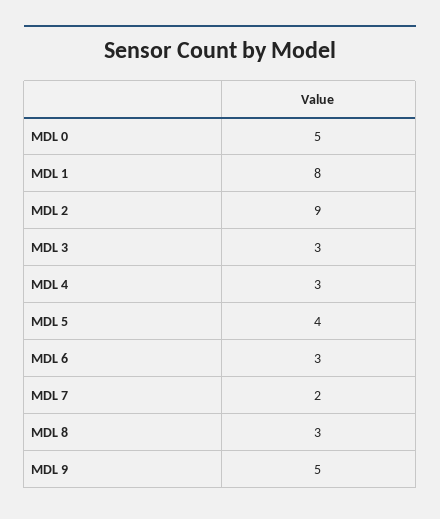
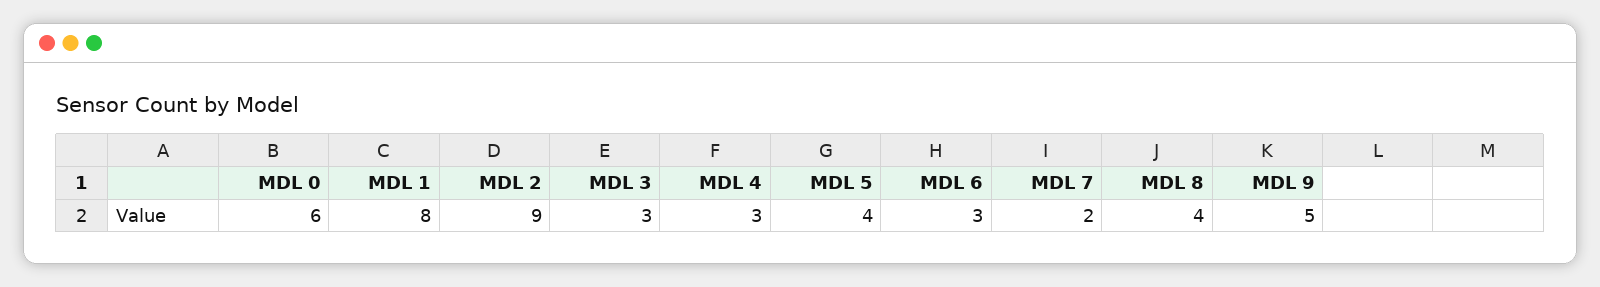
MDL 0: 5 -> 6
MDL 8: 3 -> 4

